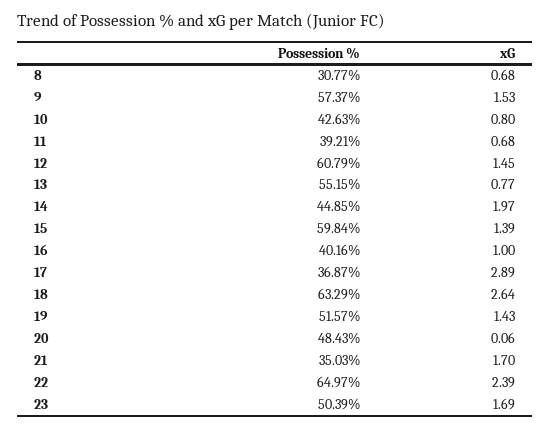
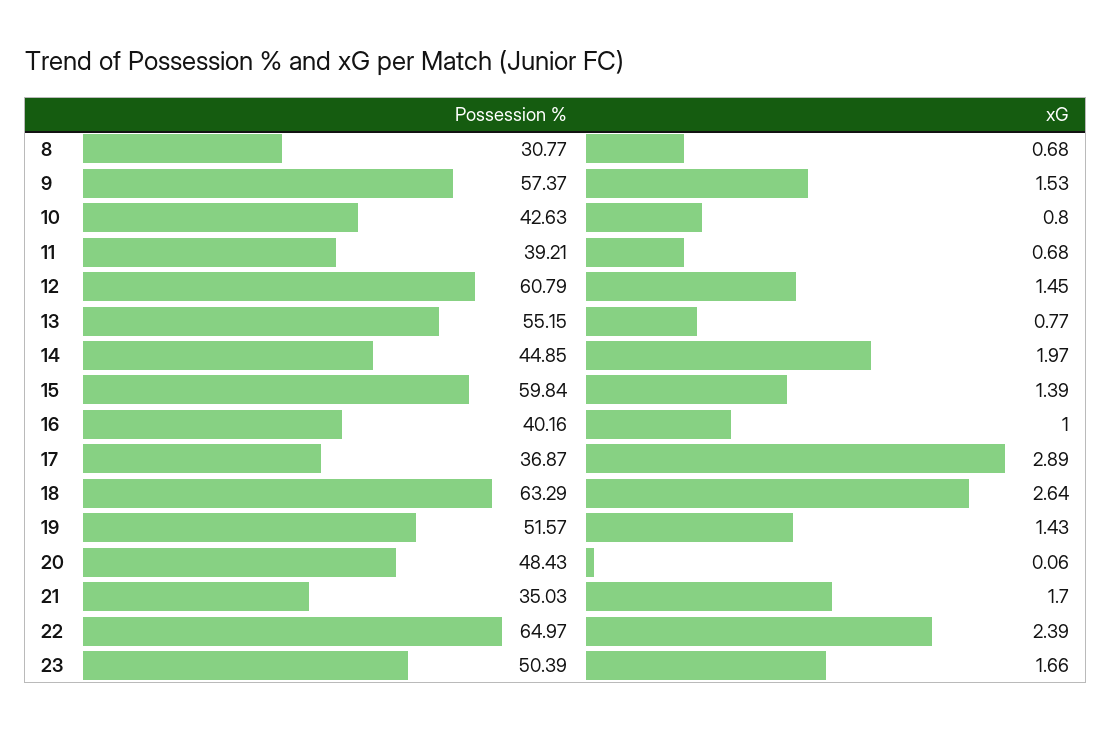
xG, 23: 1.69 -> 1.66

